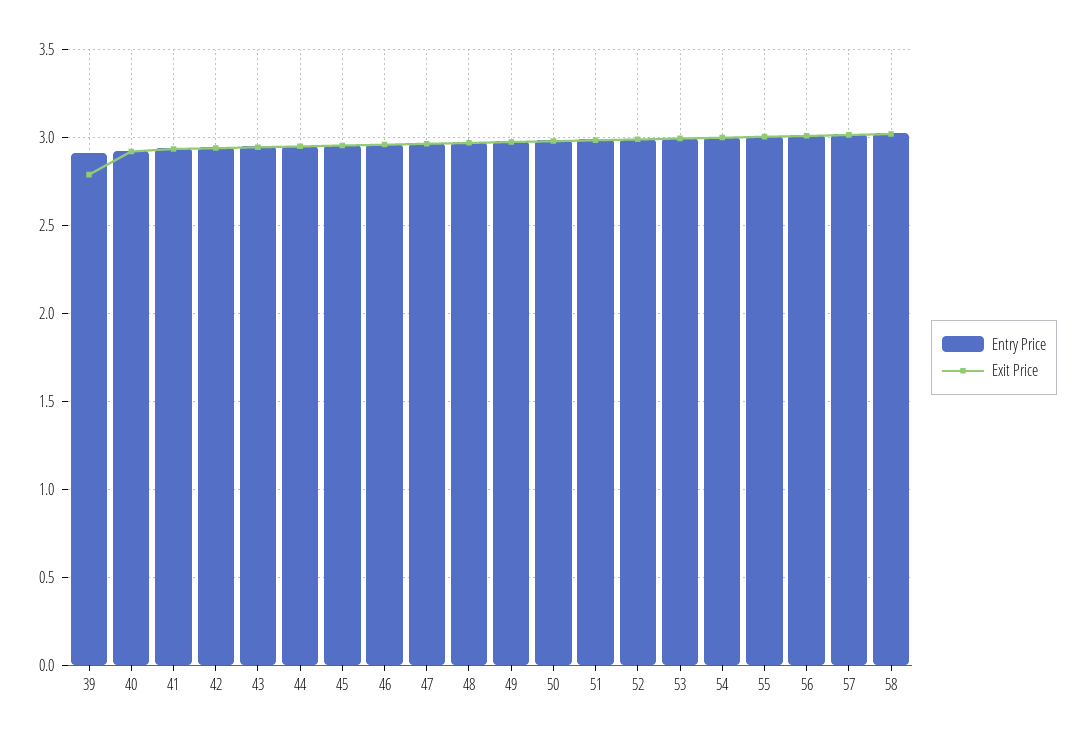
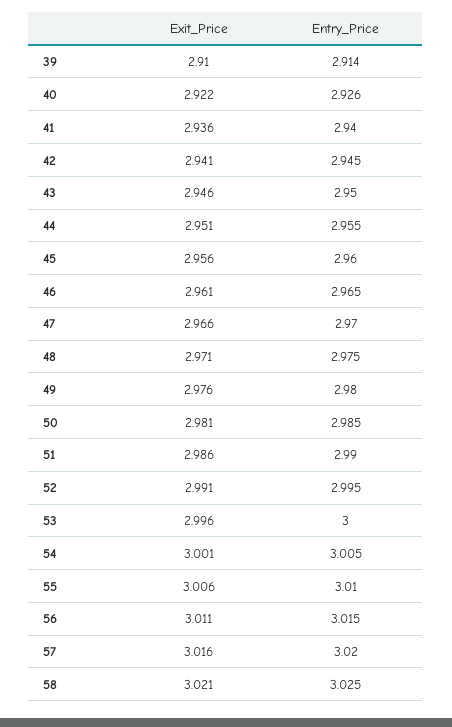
Exit Price, 39: 2.8 -> 2.91

